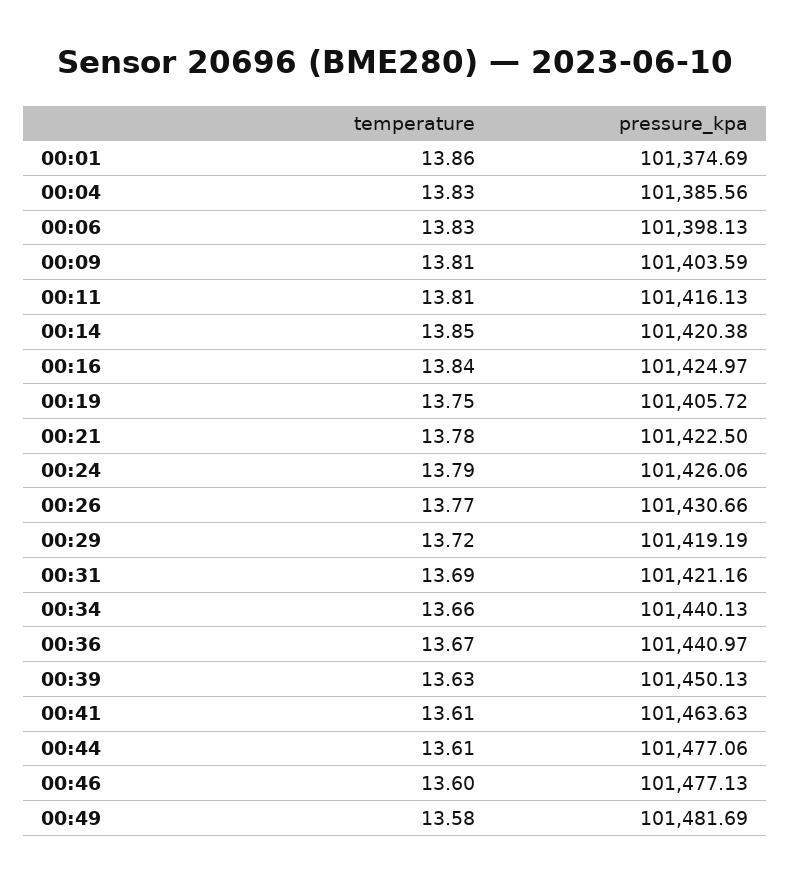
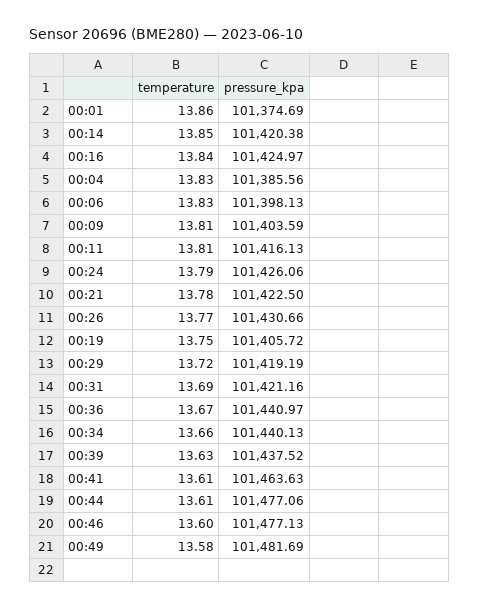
pressure_kpa, 00:39: 101450.13 -> 101437.52

